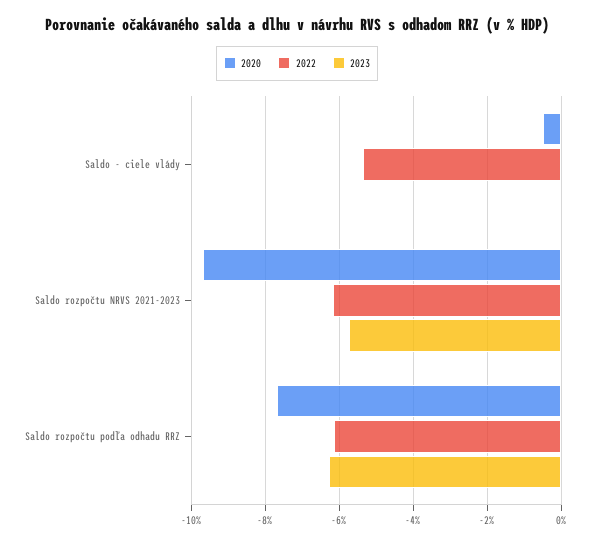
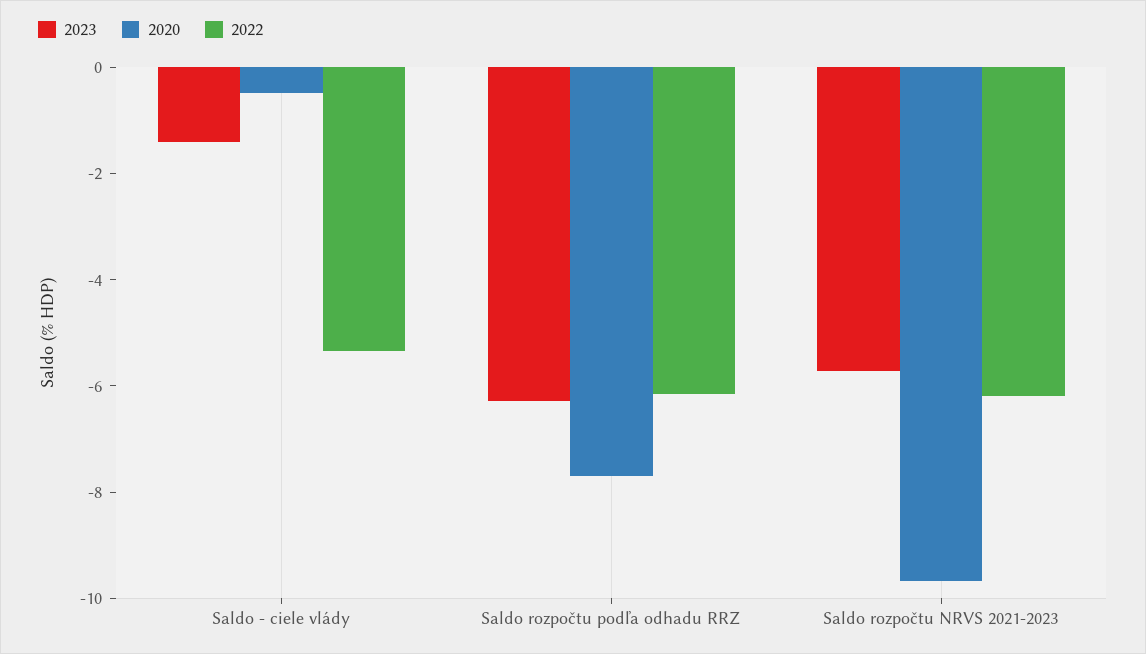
2023, Saldo - ciele vlády: 0 -> -1.5

